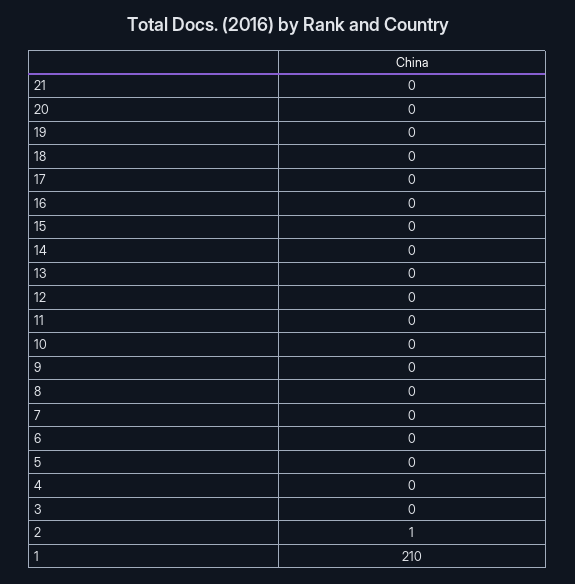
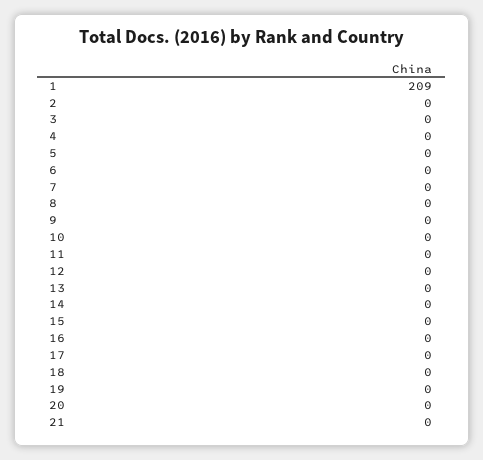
2: 1 -> 0
1: 210 -> 209

